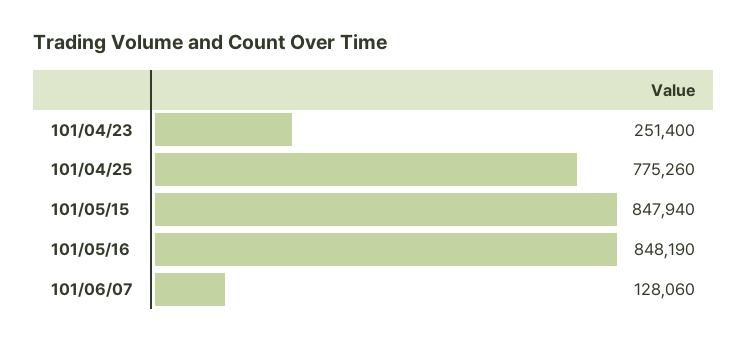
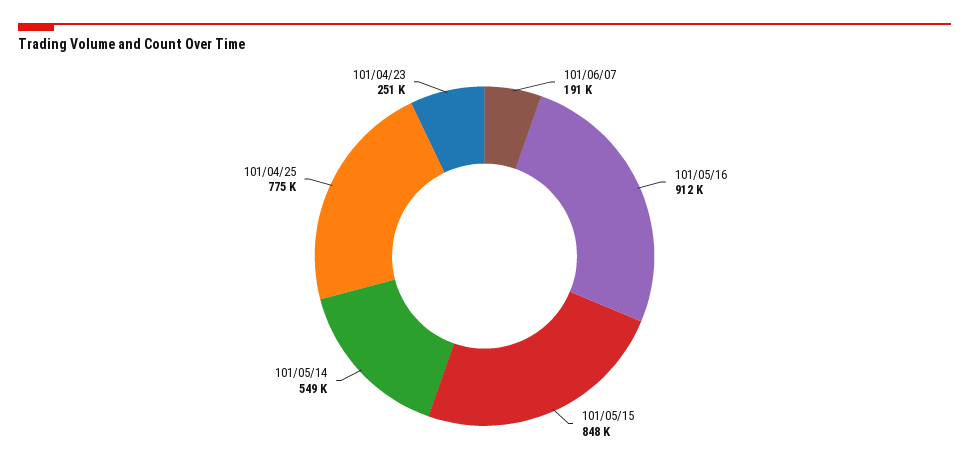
101/05/16: 848190 -> 912000
101/06/07: 128060 -> 191000
101/05/14: none -> 549000

